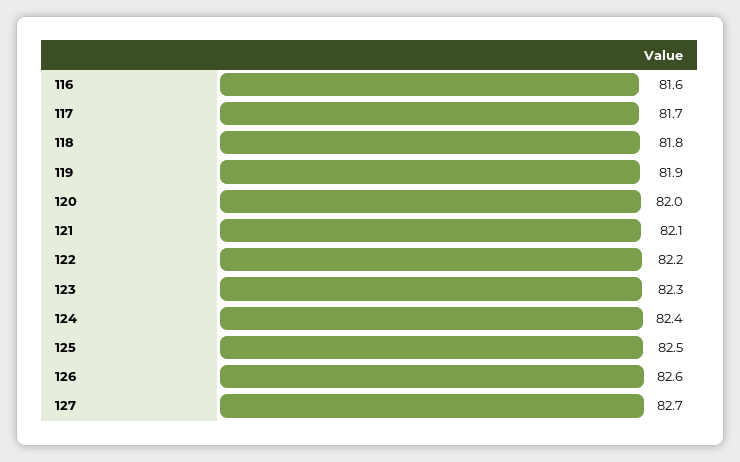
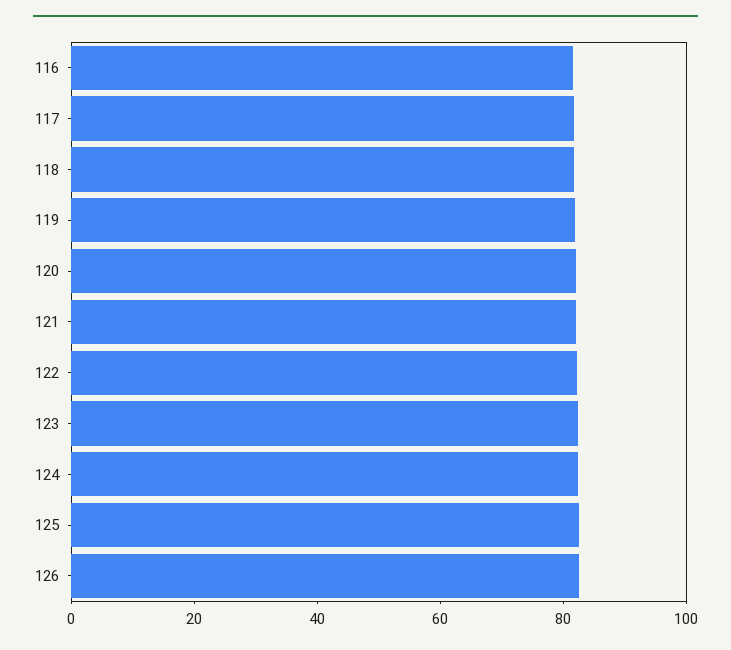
127: 82.7 -> none

